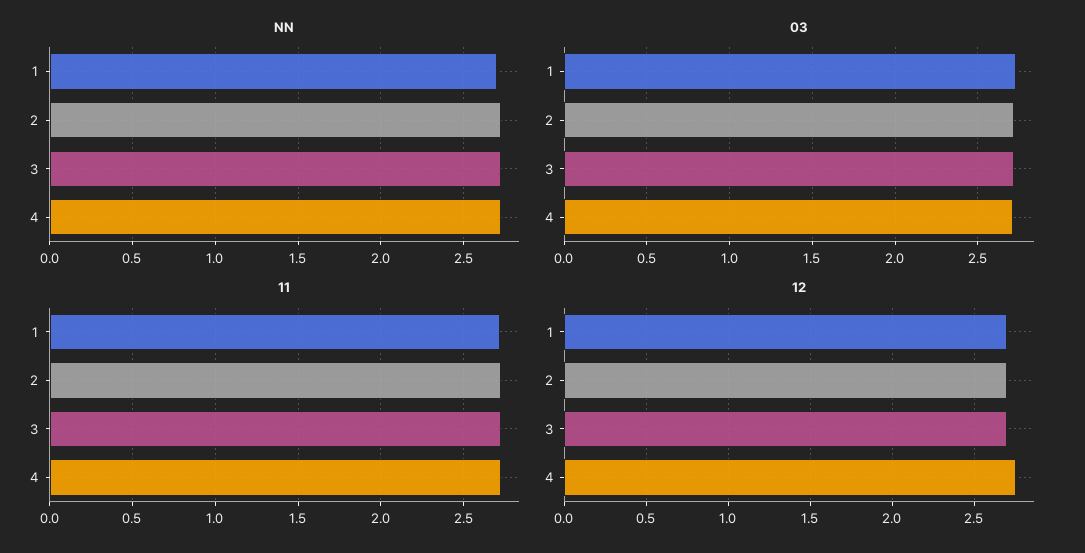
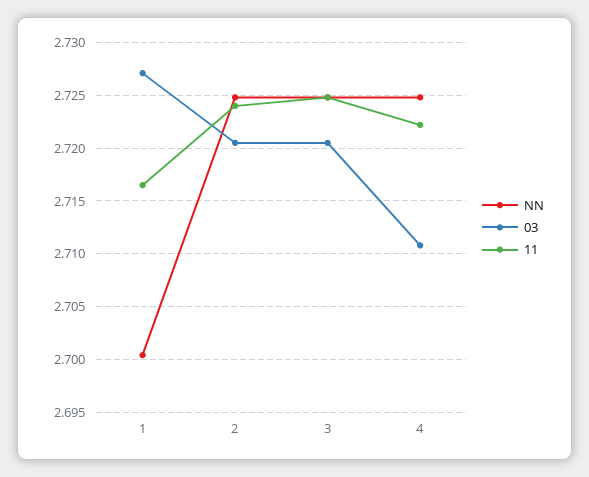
12, 1: 2.7 -> none
12, 2: 2.7 -> none
12, 3: 2.7 -> none
12, 4: 2.75 -> none

